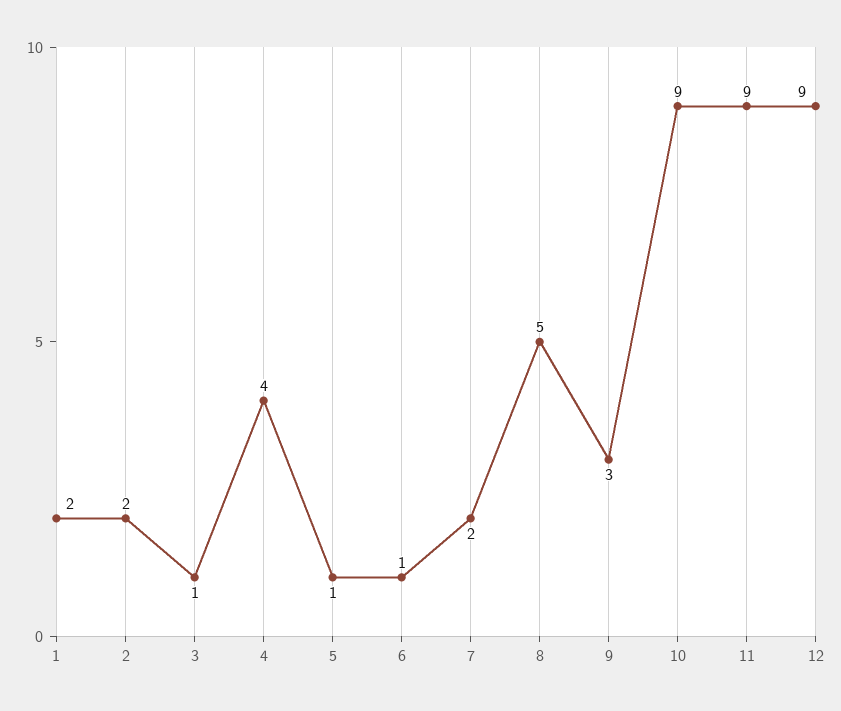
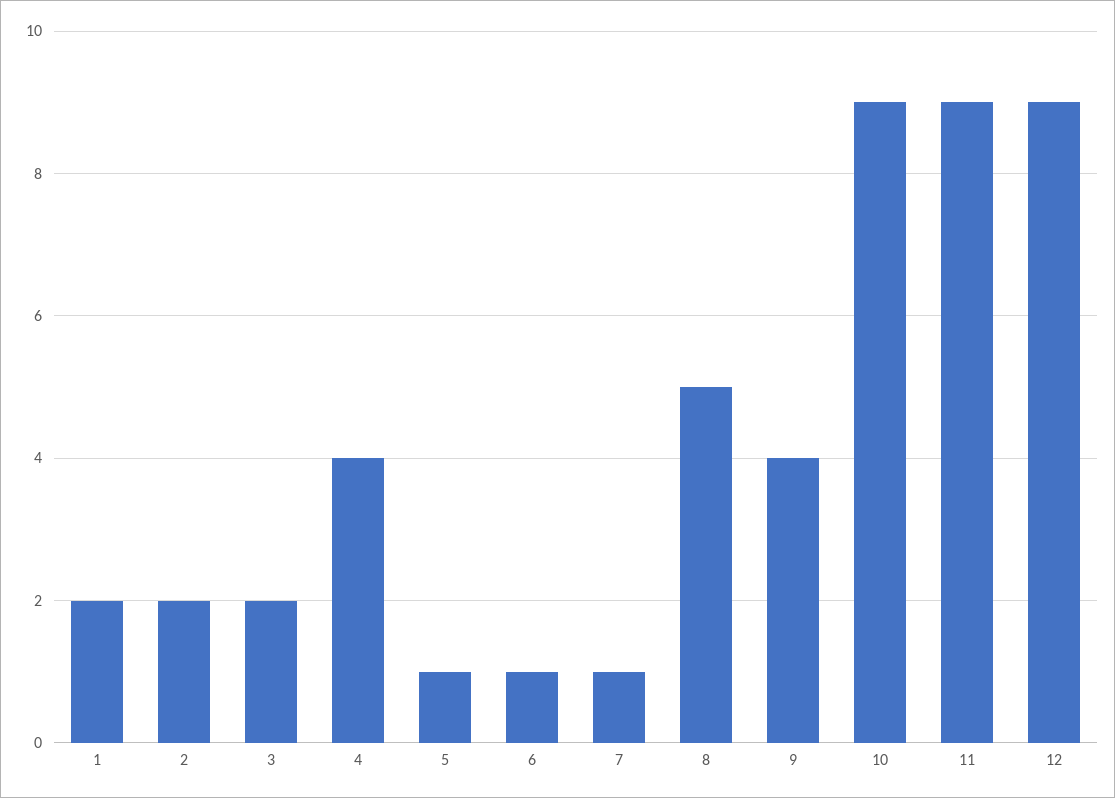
3: 1 -> 2
7: 2 -> 1
9: 3 -> 4

